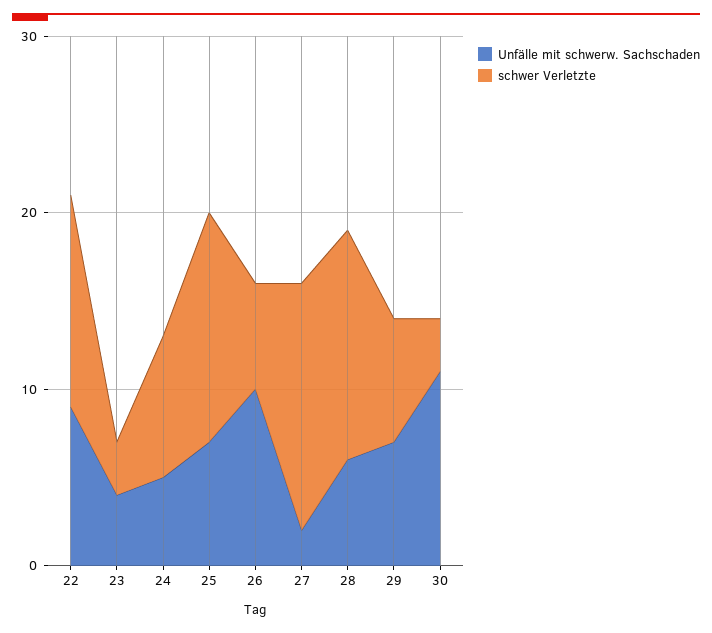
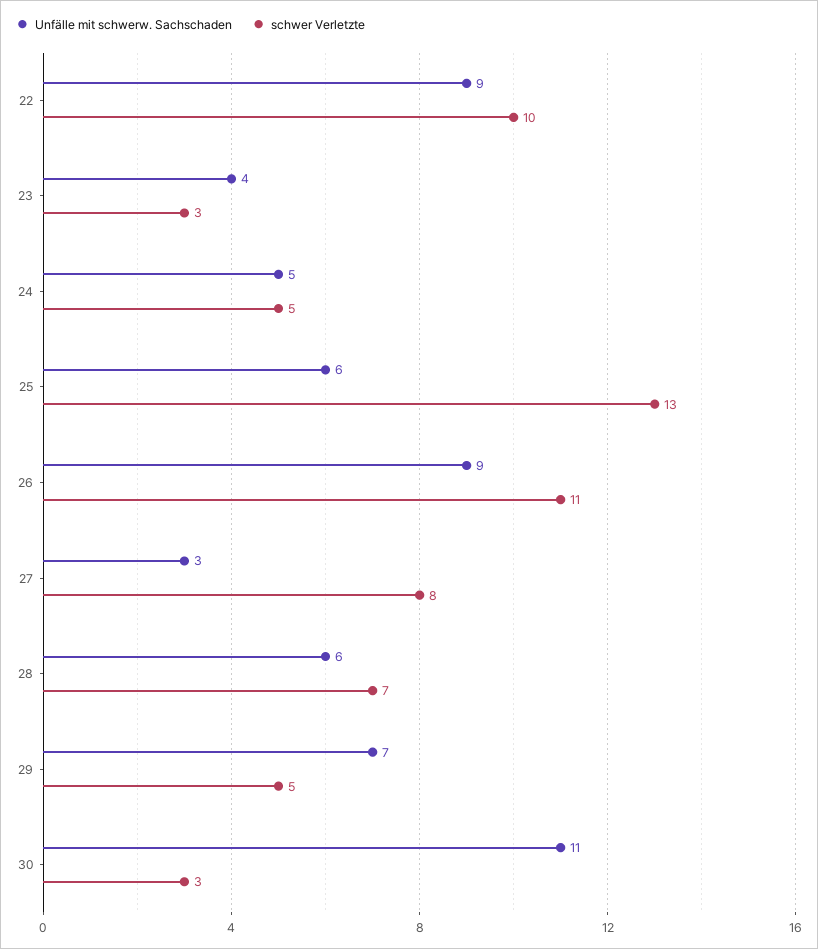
schwer Verletzte, 22: 12 -> 10
schwer Verletzte, 24: 8 -> 5
Unfälle mit schwerw. Sachschaden, 25: 7 -> 6
Unfälle mit schwerw. Sachschaden, 26: 10 -> 9
schwer Verletzte, 26: 6 -> 11
Unfälle mit schwerw. Sachschaden, 27: 2 -> 3
schwer Verletzte, 27: 14 -> 8
schwer Verletzte, 28: 13 -> 7
schwer Verletzte, 29: 7 -> 5

